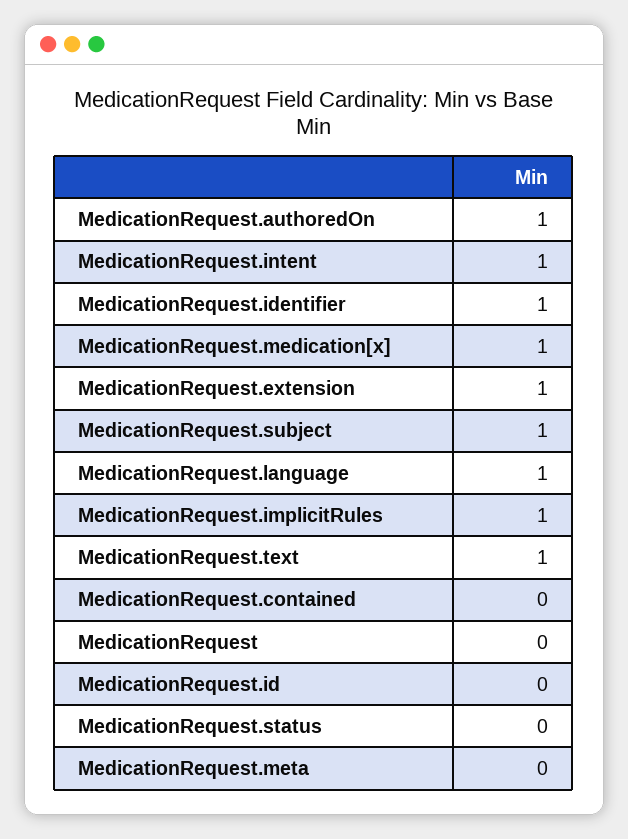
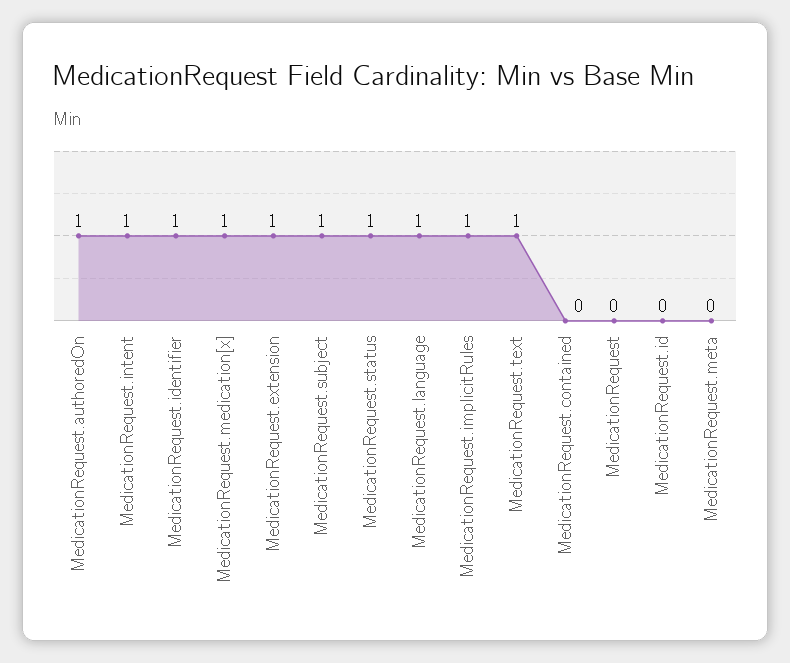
MedicationRequest.status: 0 -> 1

